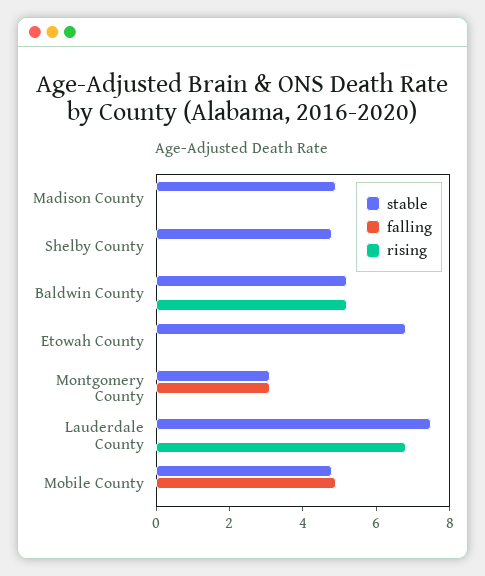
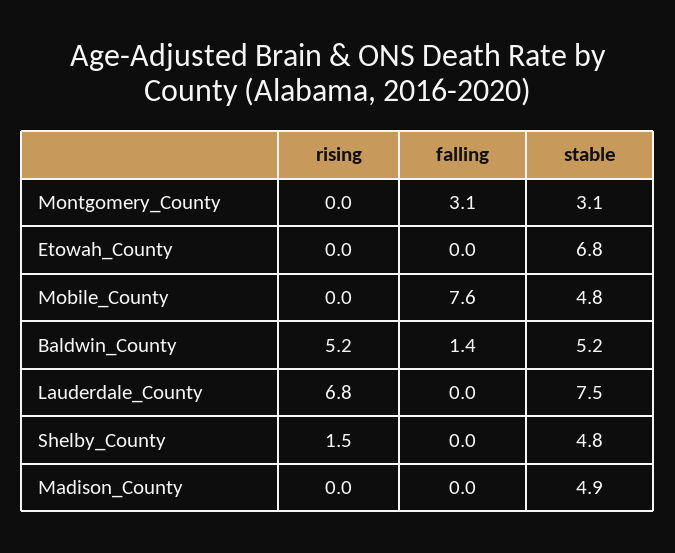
rising, Shelby County: 0 -> 1.5
falling, Baldwin County: 0 -> 1.4
falling, Mobile County: 5 -> 7.6

